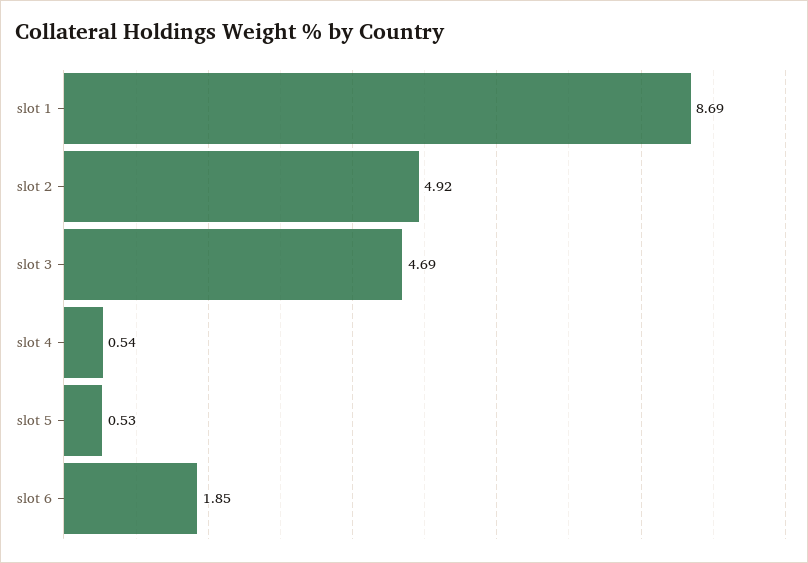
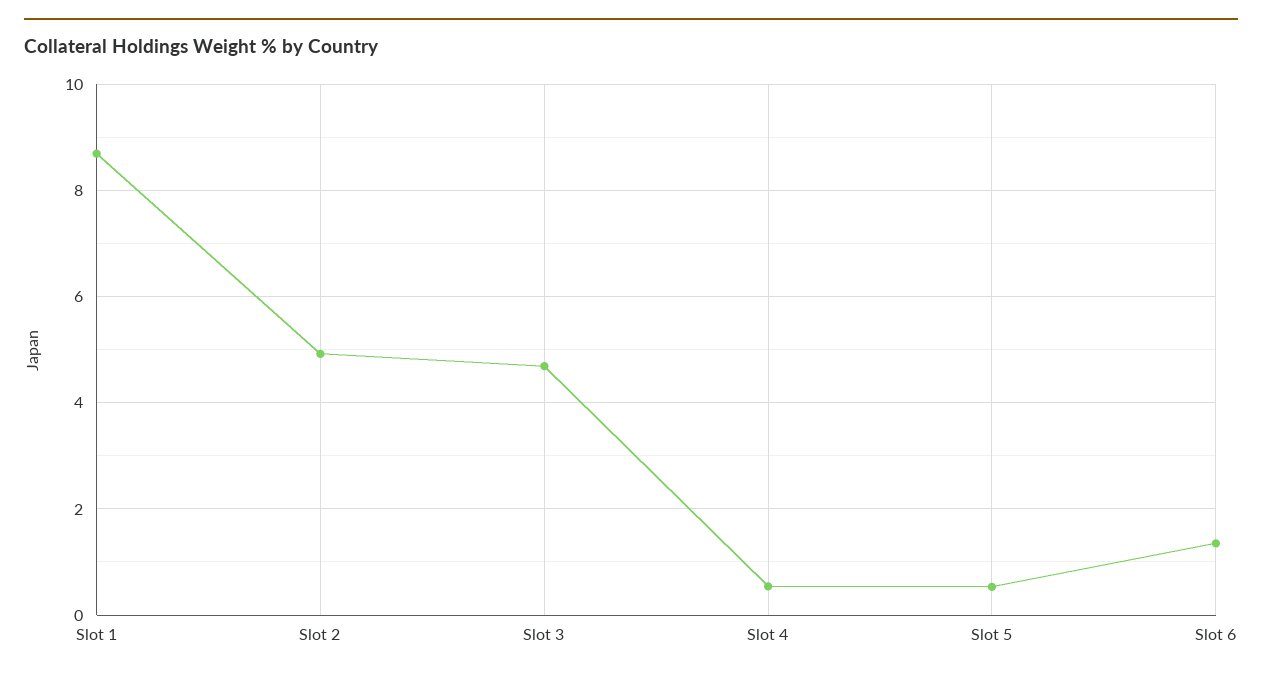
slot 6: 1.85 -> 1.4

